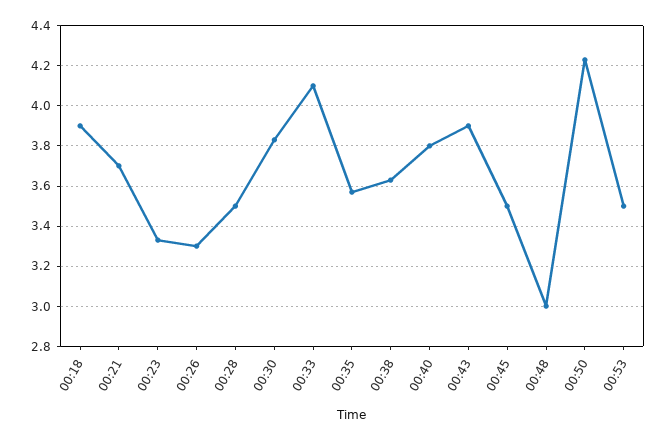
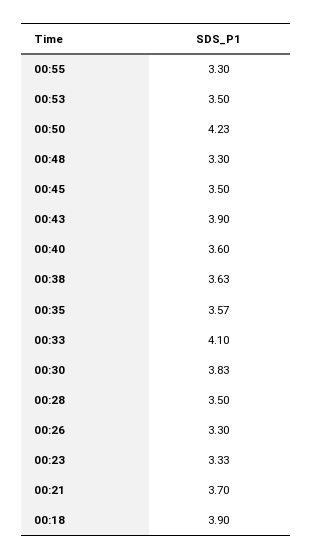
00:40: 3.8 -> 3.6
00:48: 3 -> 3.3
00:55: none -> 3.3

